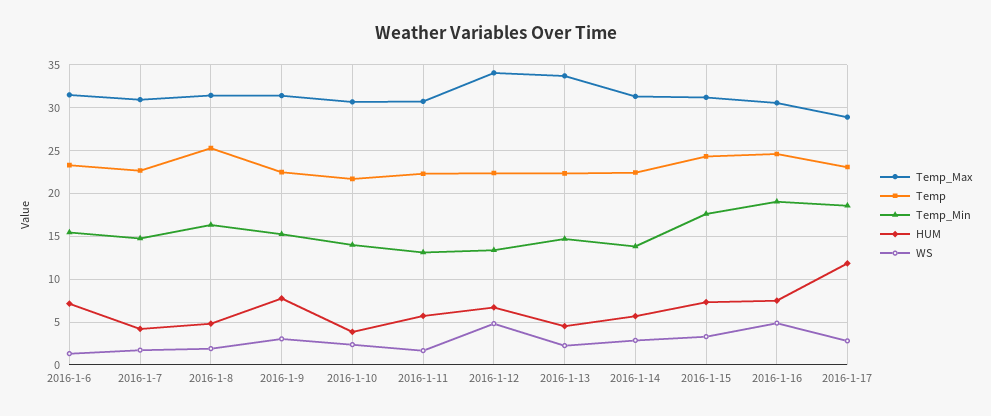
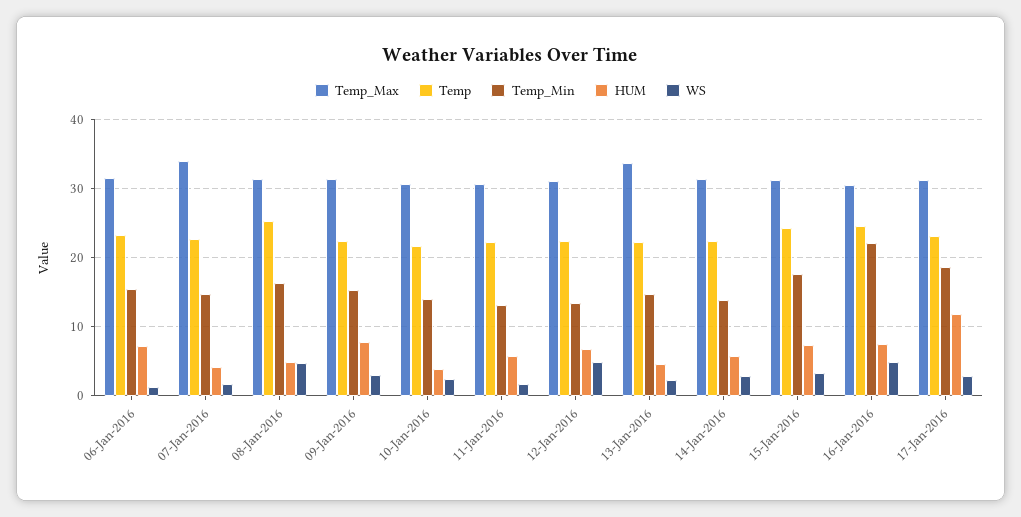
Temp_Max, 2016-1-7: 31 -> 34
WS, 2016-1-8: 2 -> 5
Temp_Max, 2016-1-12: 34 -> 31
Temp_Min, 2016-1-16: 19 -> 22
Temp_Max, 2016-1-17: 29 -> 31

